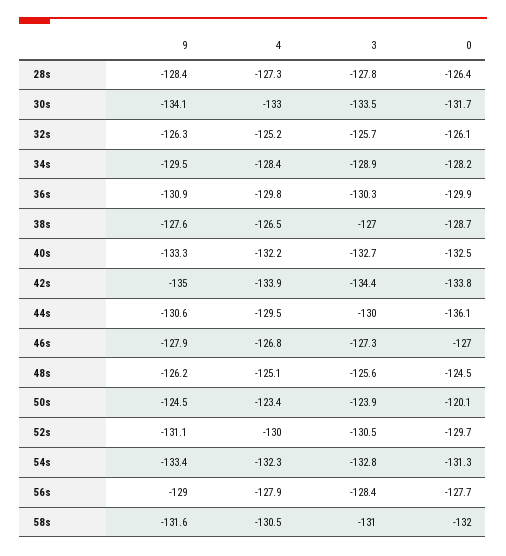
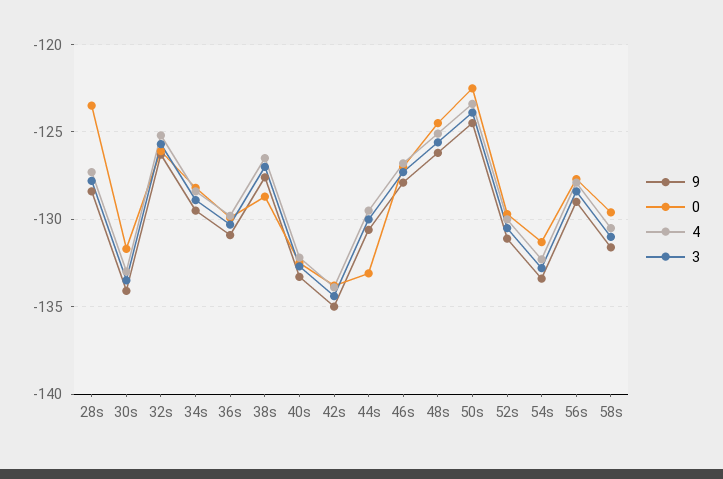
0, 28s: -126.4 -> -123.5
0, 44s: -136.1 -> -133
0, 50s: -120.1 -> -122.5
0, 58s: -132 -> -129.5

